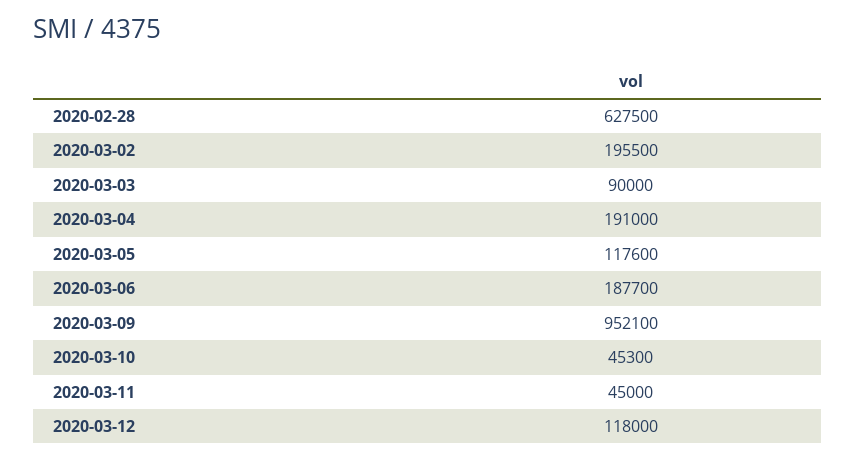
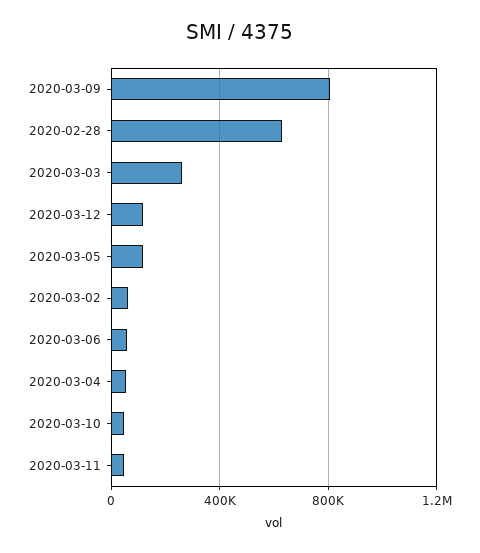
2020-03-02: 195500 -> 50000
2020-03-03: 90000 -> 250000
2020-03-04: 191000 -> 50000
2020-03-06: 187700 -> 50000
2020-03-09: 952100 -> 800000

